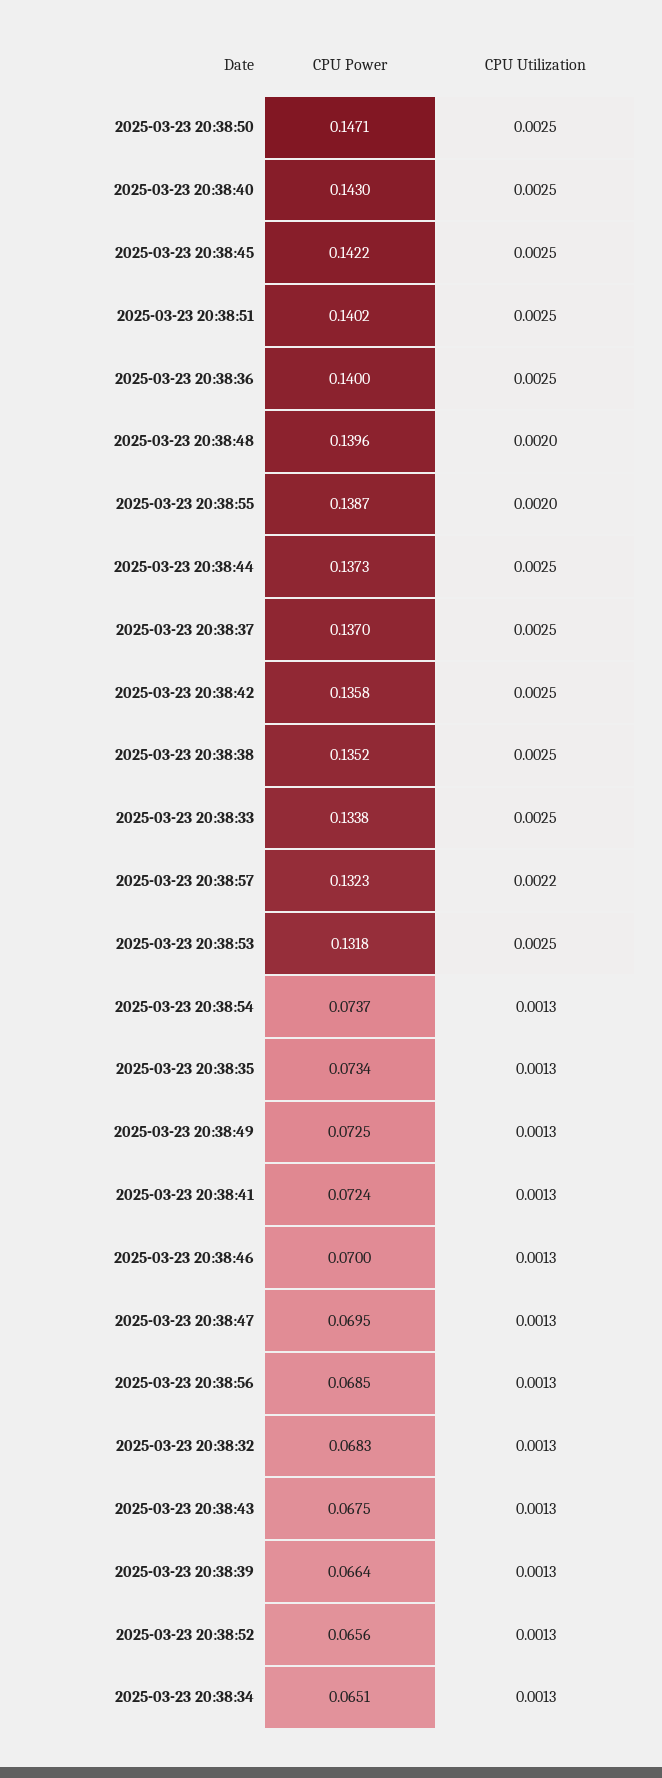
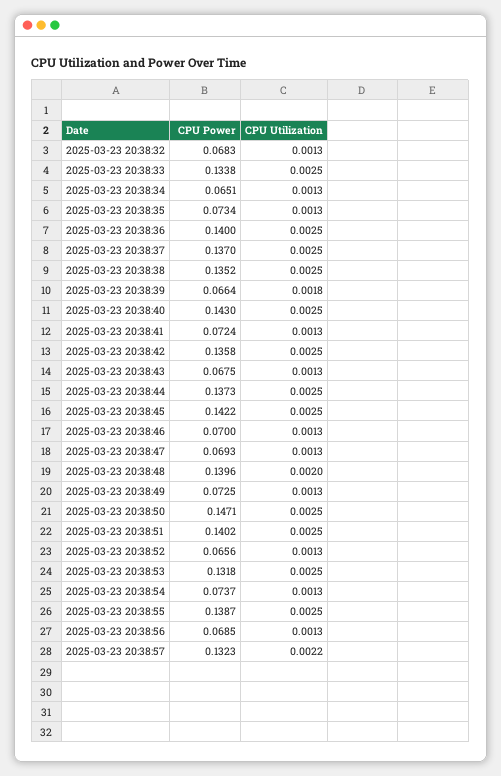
CPU Utilization, 2025-03-23 20:38:55: 0.002 -> 0.0025
CPU Power, 2025-03-23 20:38:47: 0.0695 -> 0.0693
CPU Utilization, 2025-03-23 20:38:39: 0.0013 -> 0.0018

